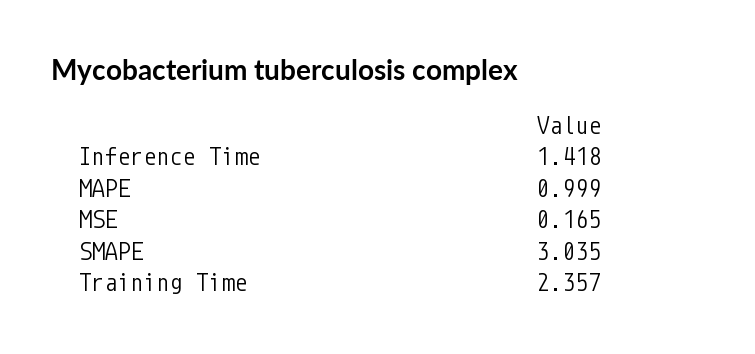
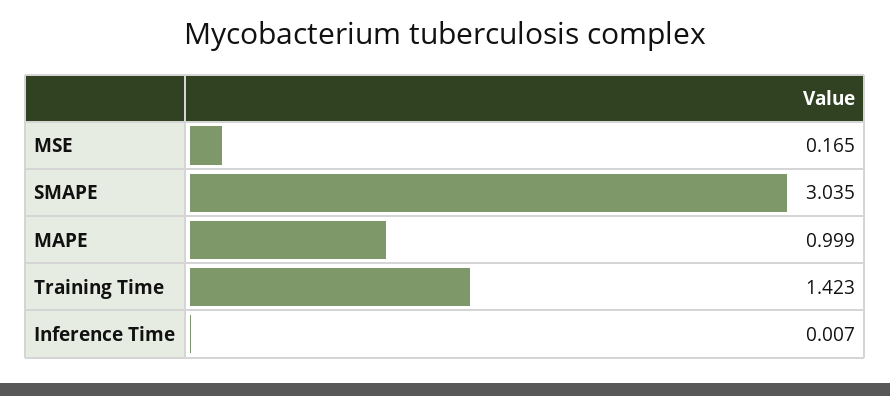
Inference Time: 1.418 -> 0.007
Training Time: 2.357 -> 1.423

